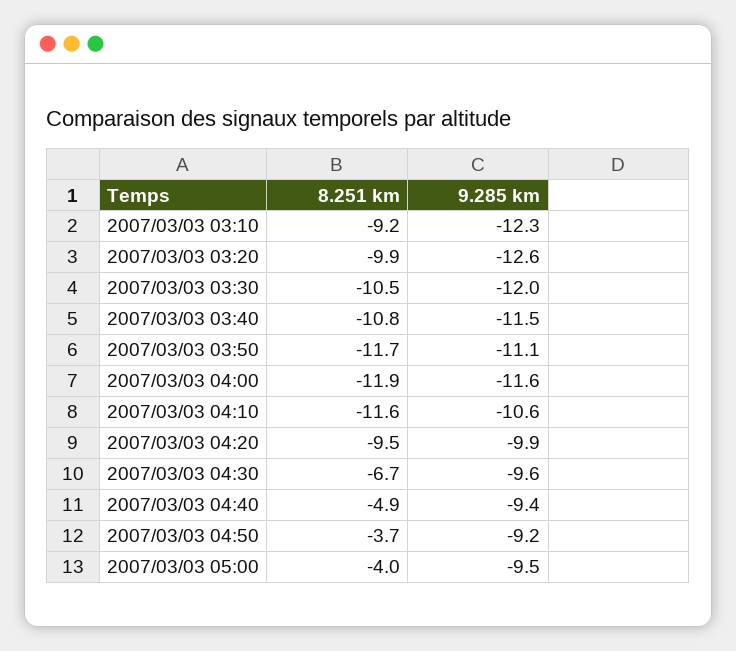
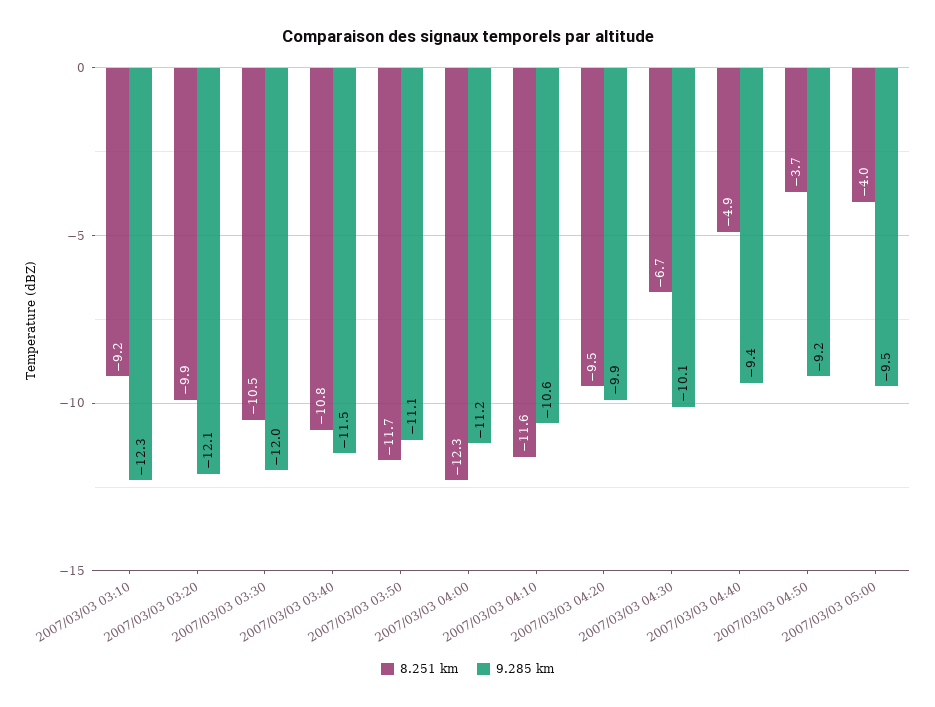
9.285 km, 2007/03/03 03:20: -12.6 -> -12.1
8.251 km, 2007/03/03 04:00: -11.9 -> -12.3
9.285 km, 2007/03/03 04:00: -11.6 -> -11.2
9.285 km, 2007/03/03 04:30: -9.6 -> -10.1

